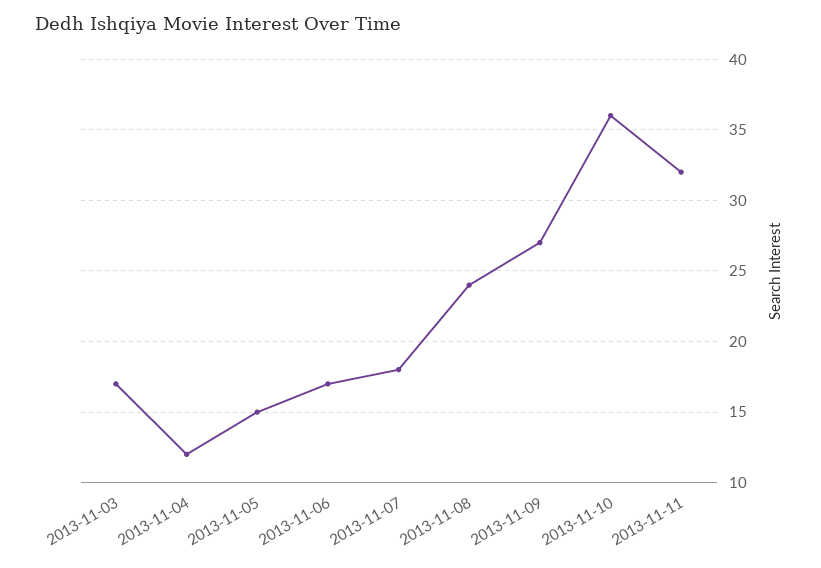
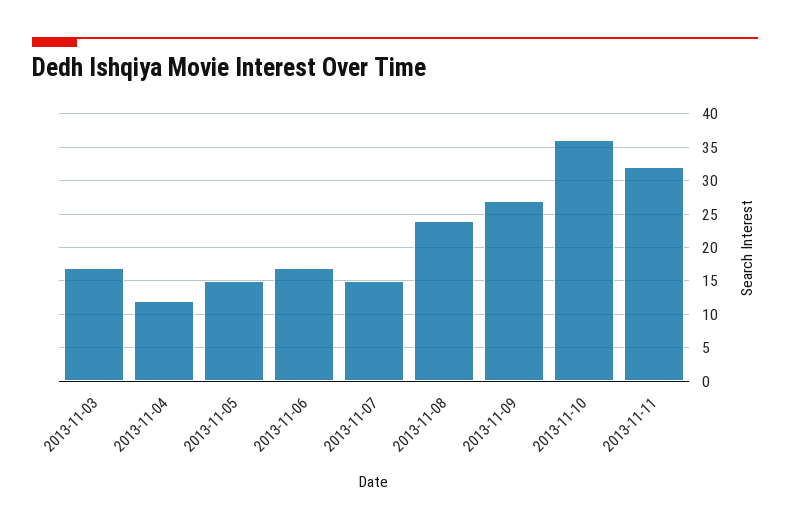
2013-11-07: 18 -> 15

